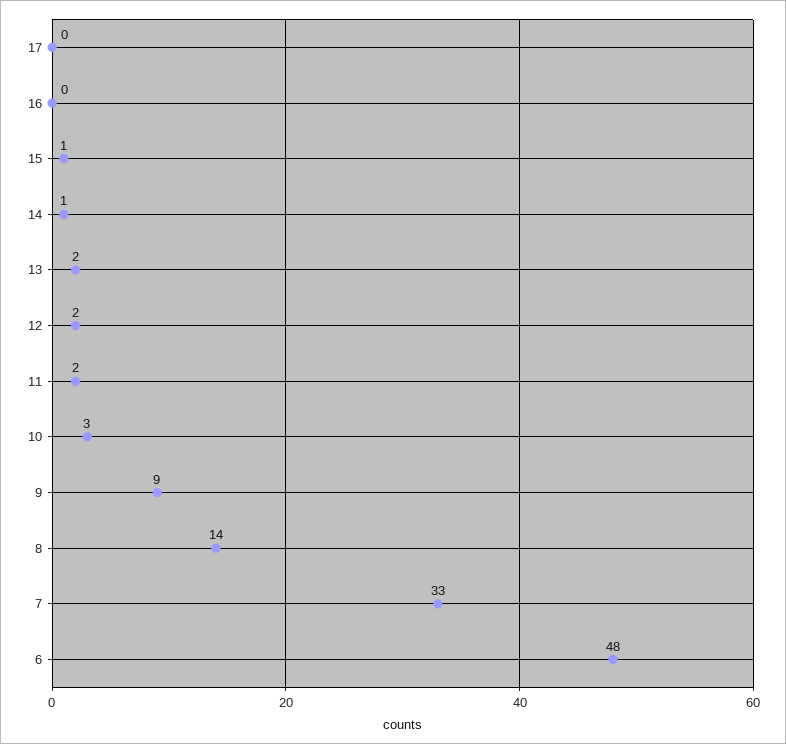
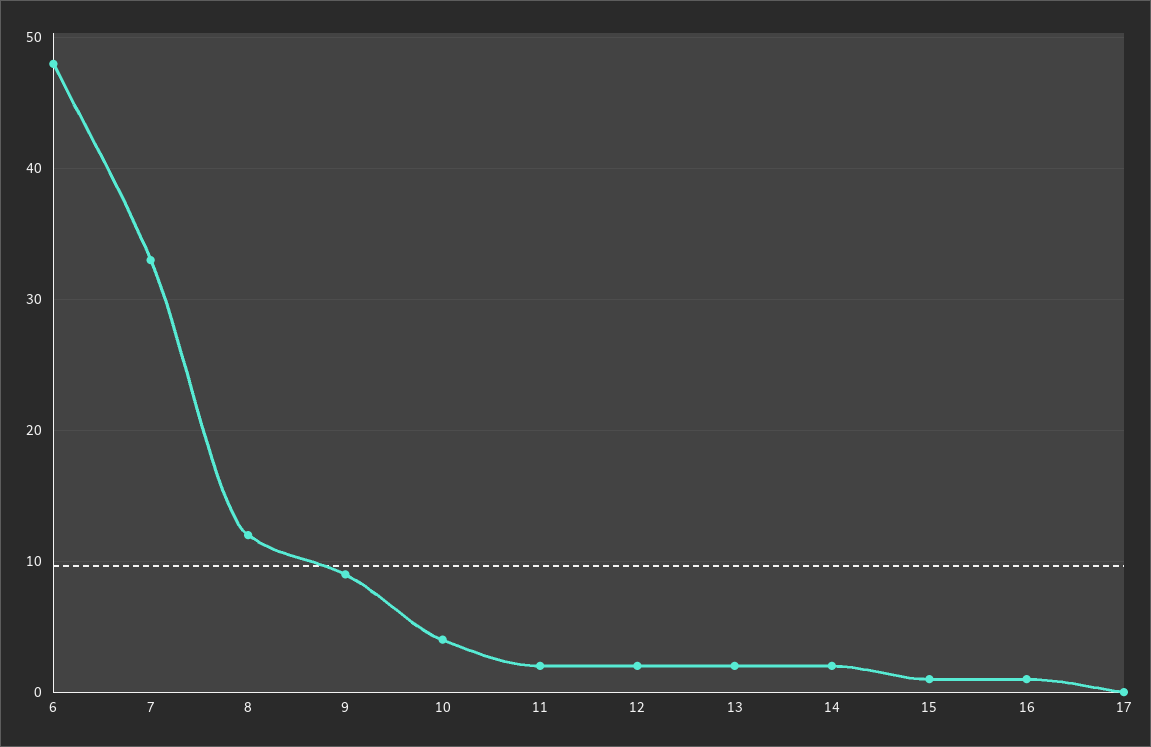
16: 0 -> 1
14: 1 -> 2
10: 3 -> 4
8: 14 -> 12

